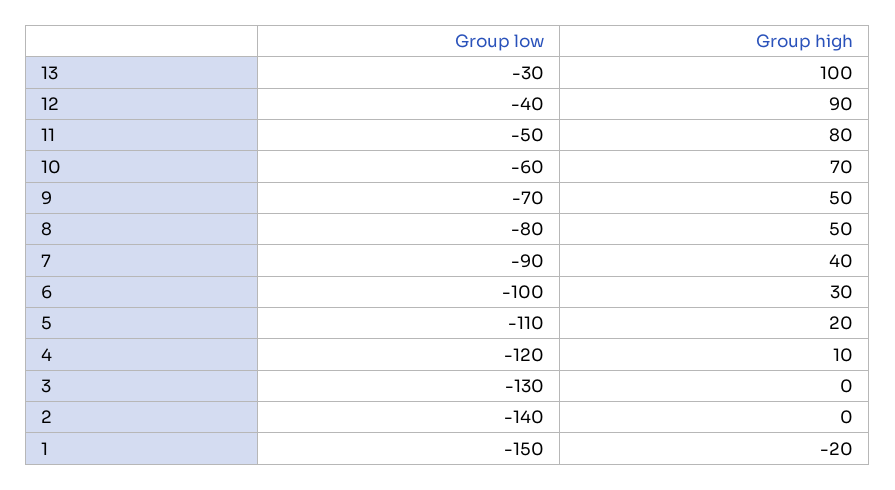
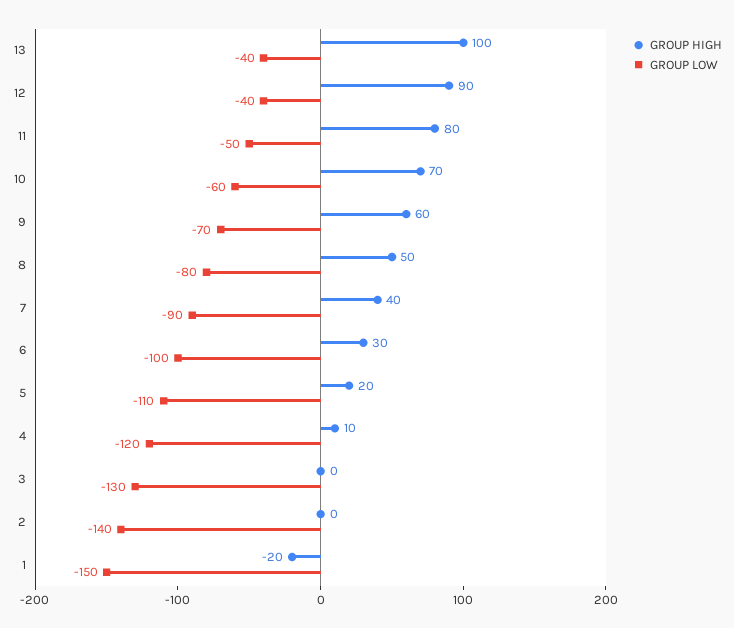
Group low, 13: -30 -> -40
Group high, 9: 50 -> 60

